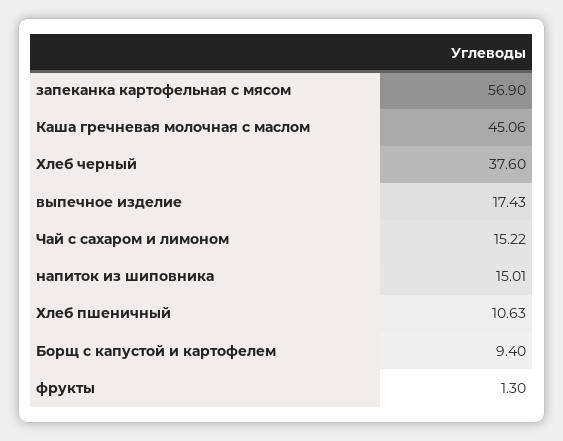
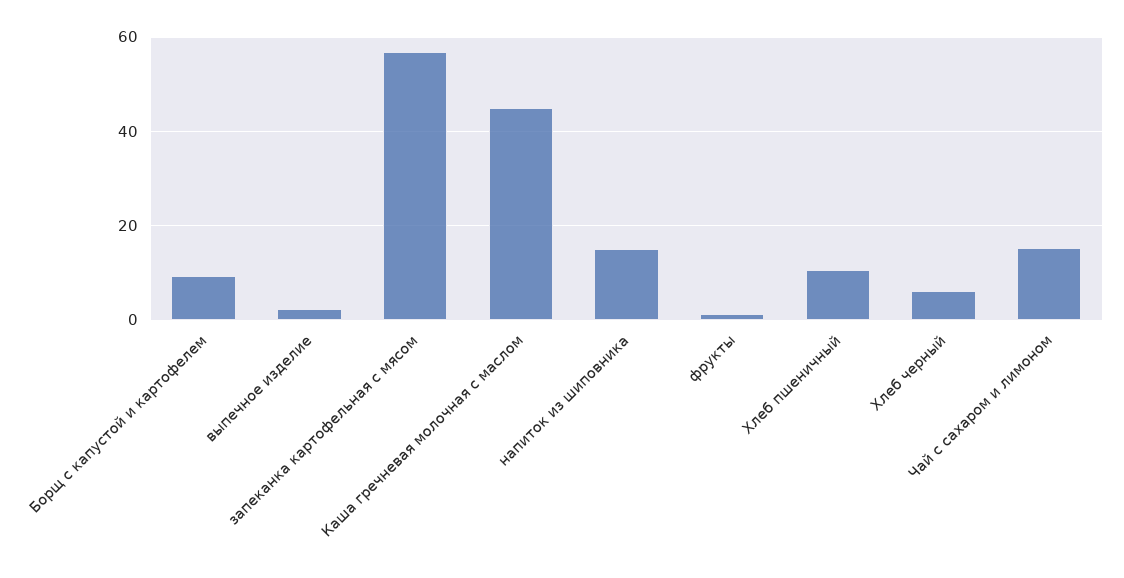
Хлеб черный: 37.6 -> 6
выпечное изделие: 17.43 -> 2

